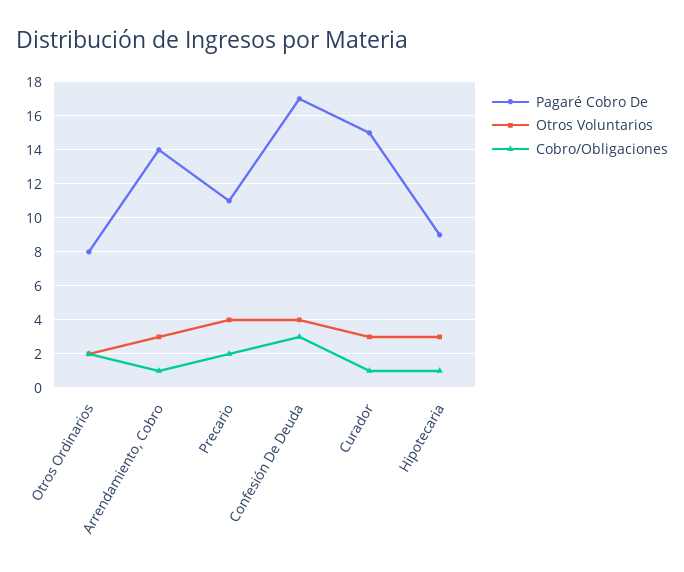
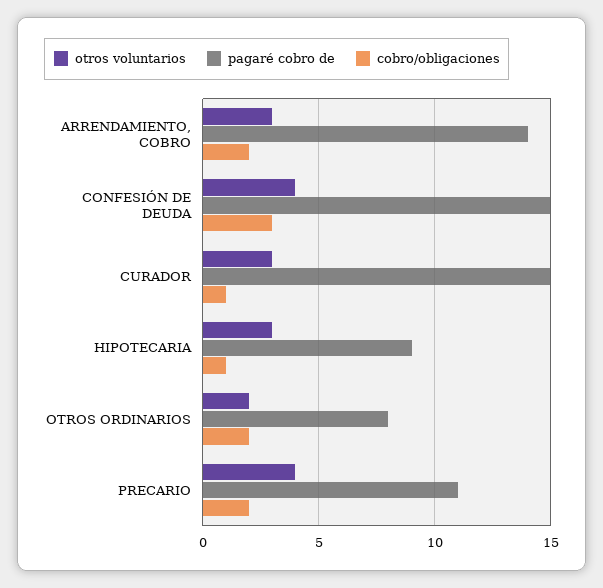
Cobro/Obligaciones, Arrendamiento, Cobro: 1 -> 2
Pagaré Cobro De, Confesión De Deuda: 17 -> 15

